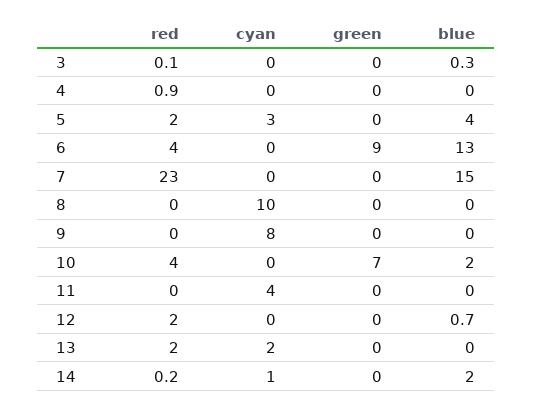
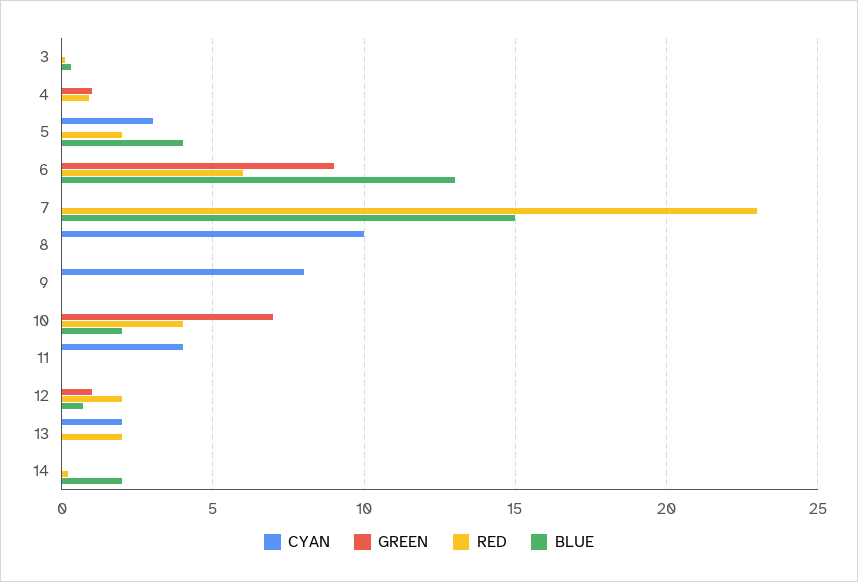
green, 4: 0 -> 1
red, 6: 4 -> 6
green, 12: 0 -> 1
cyan, 14: 1 -> 0

